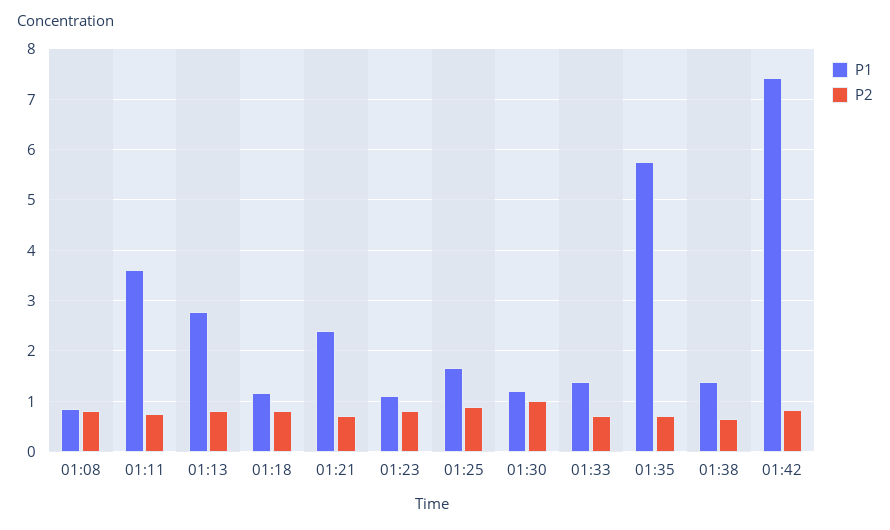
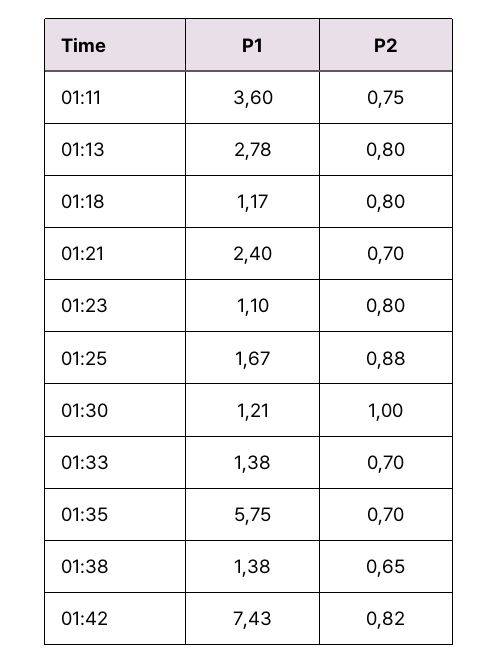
P1, 01:08: 0.8 -> none
P2, 01:08: 0.8 -> none

